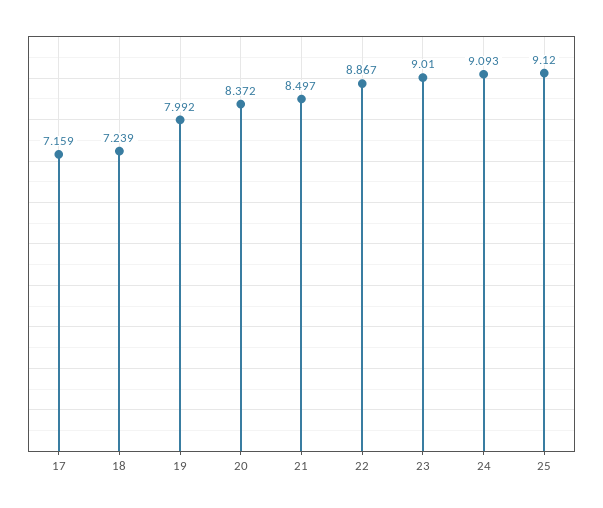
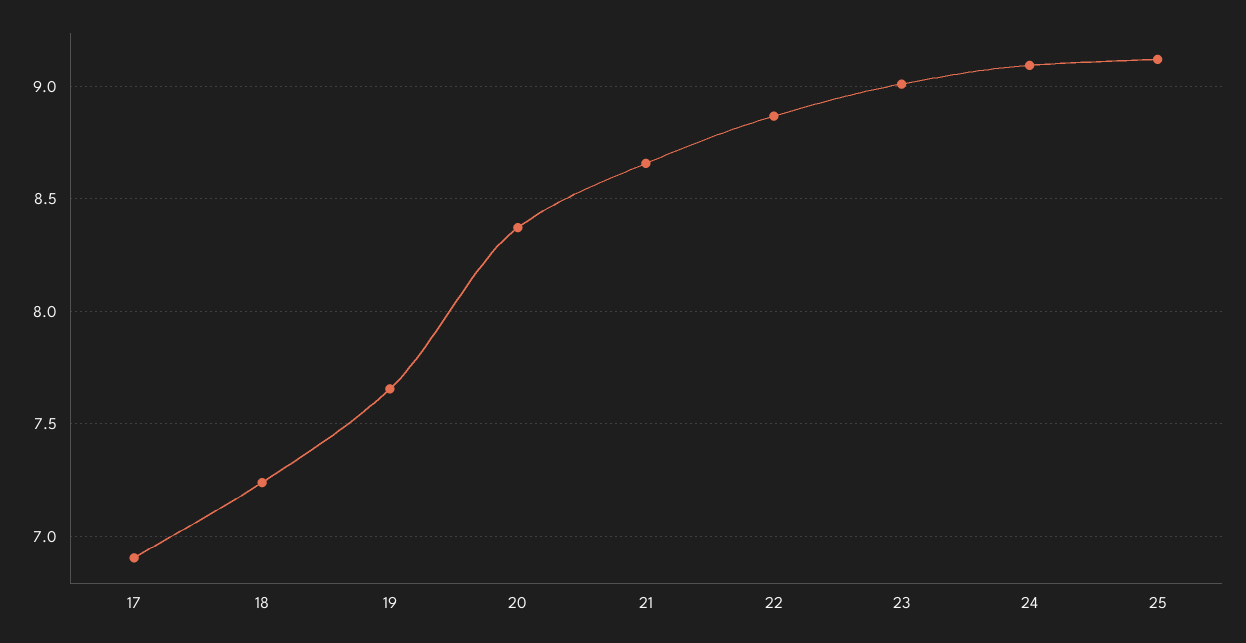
17: 7.159 -> 6.9
19: 7.992 -> 7.65
21: 8.497 -> 8.65

